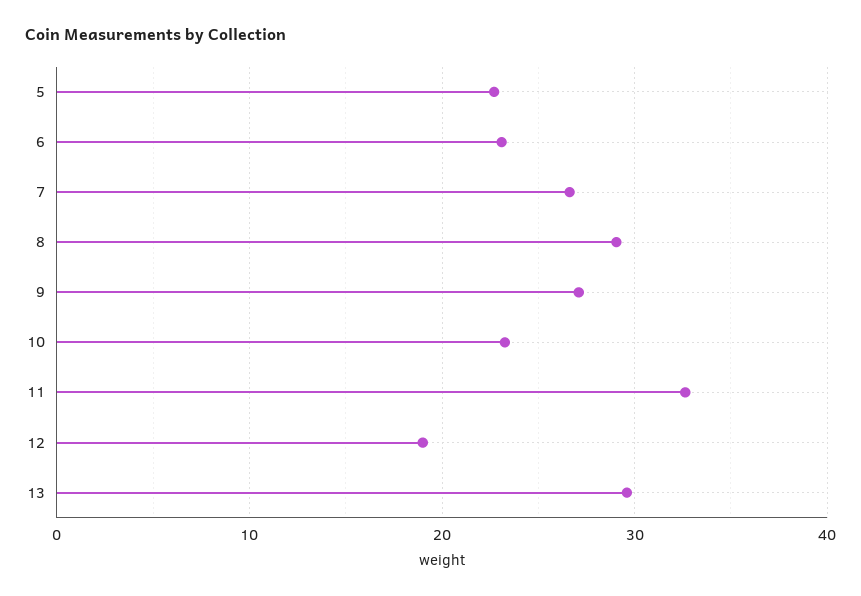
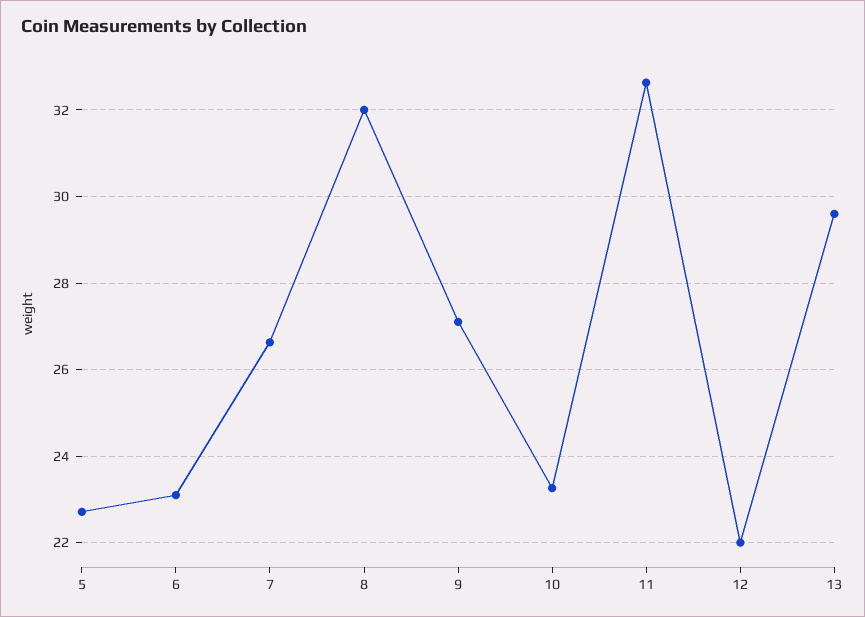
8: 29 -> 32
12: 19 -> 22

